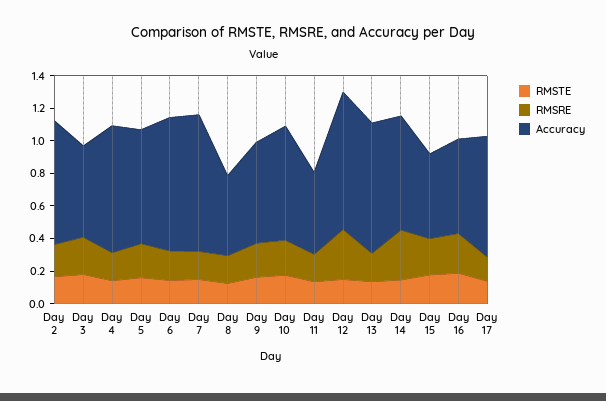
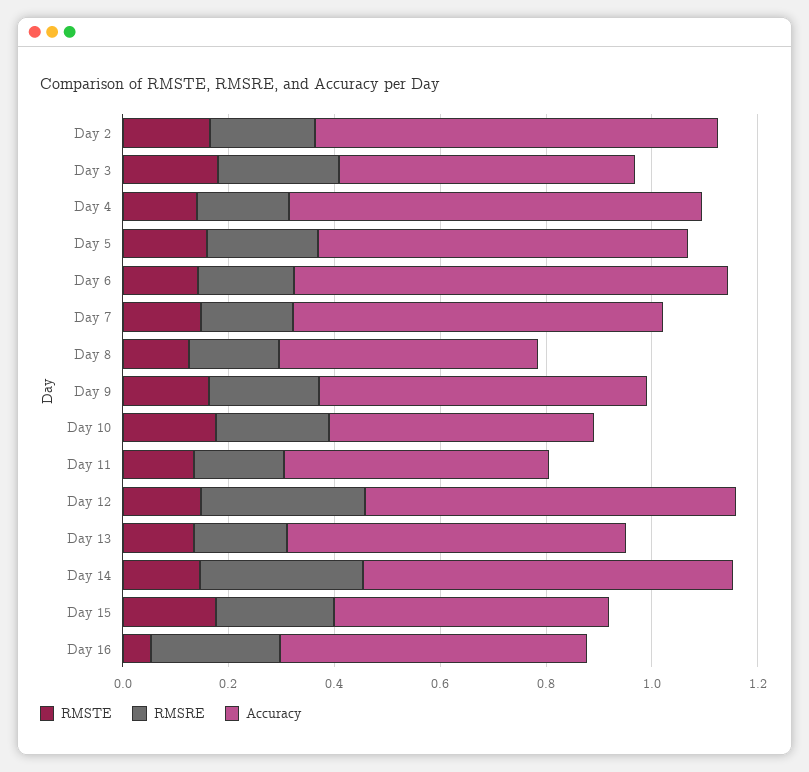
Accuracy, Day 7: 0.85 -> 0.7
Accuracy, Day 10: 0.7 -> 0.5
Accuracy, Day 12: 0.85 -> 0.7
Accuracy, Day 13: 0.8 -> 0.65
RMSTE, Day 16: 0.2 -> 0.05
RMSTE, Day 17: 0.15 -> none
RMSRE, Day 17: 0.15 -> none
Accuracy, Day 17: 0.75 -> none

